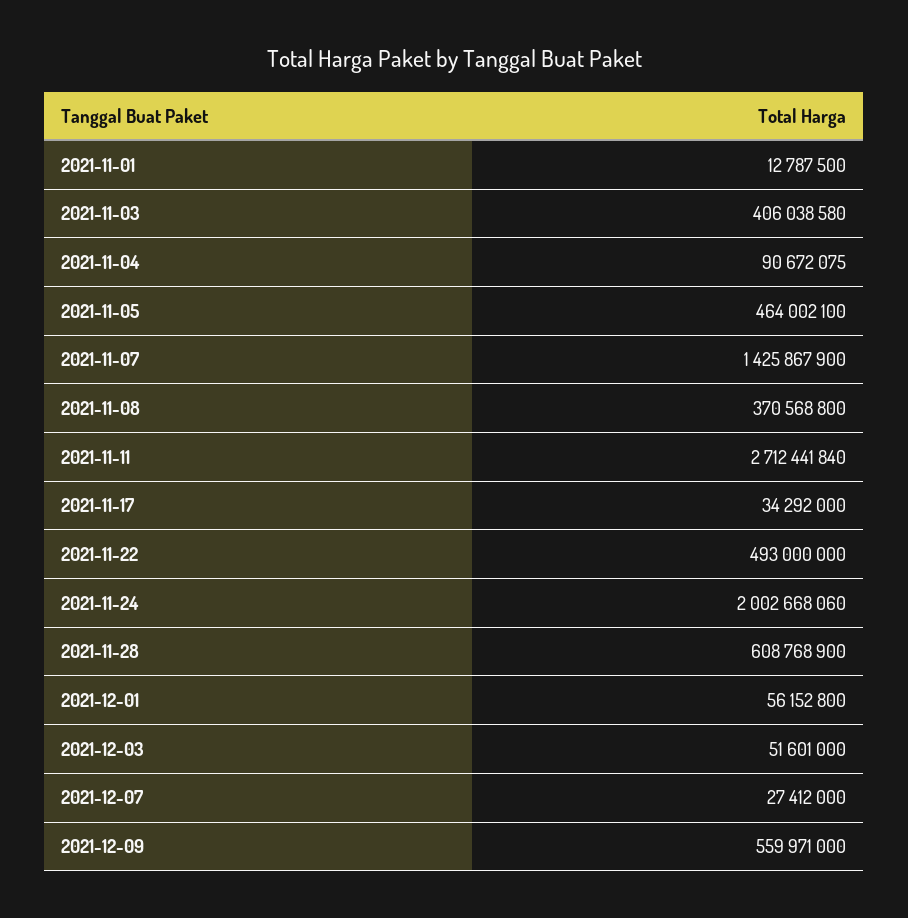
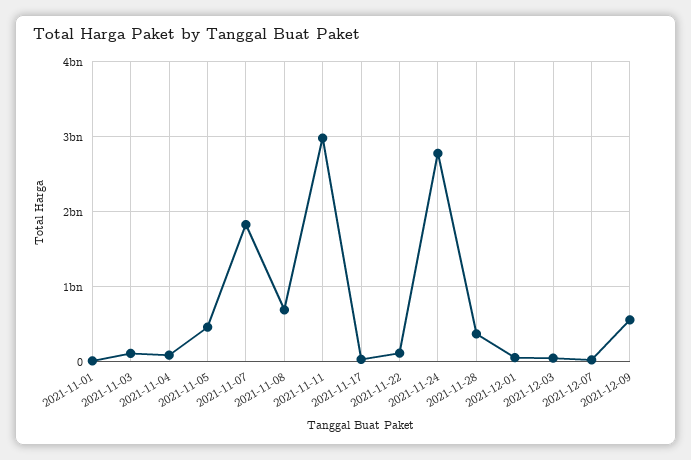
2021-11-03: 406038580 -> 100000000
2021-11-07: 1425867900 -> 1800000000
2021-11-08: 370568800 -> 700000000
2021-11-11: 2712441840 -> 3000000000
2021-11-22: 493000000 -> 100000000
2021-11-24: 2002668060 -> 2800000000
2021-11-28: 608768900 -> 400000000

